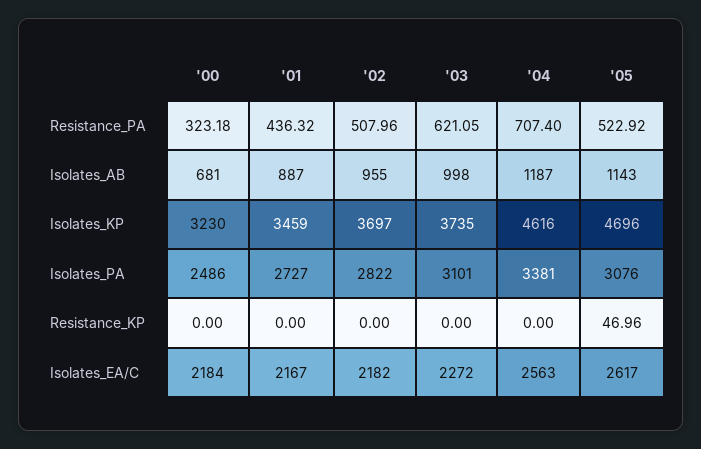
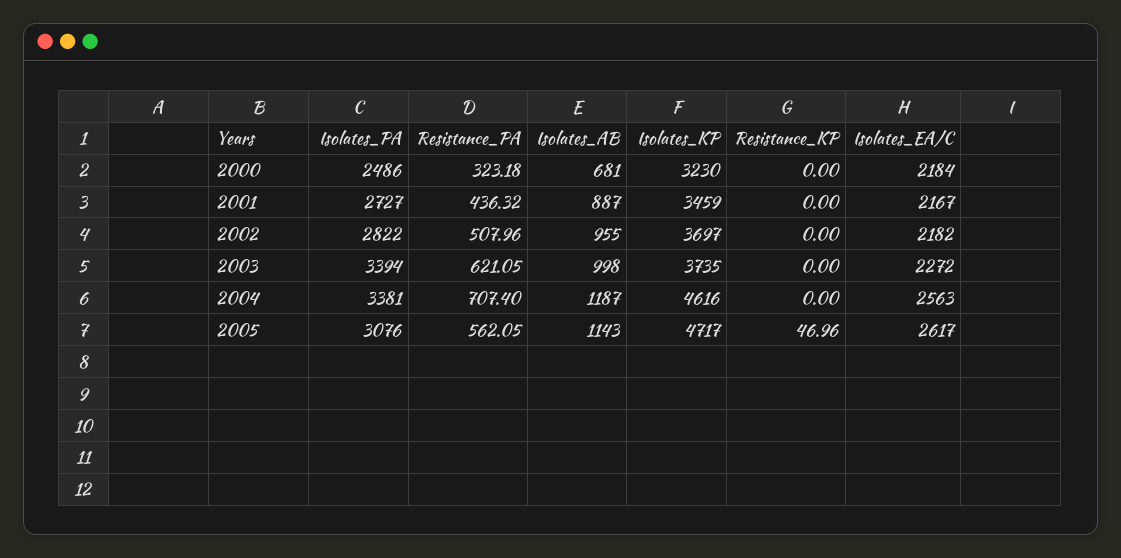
'05, Resistance_PA: 522.92 -> 562.05
'05, Isolates_KP: 4696 -> 4717
'03, Isolates_PA: 3101 -> 3394

